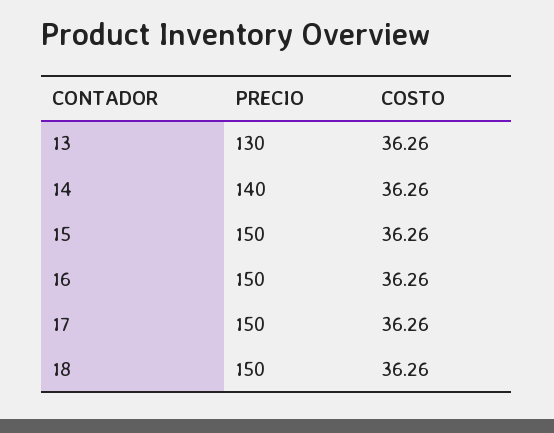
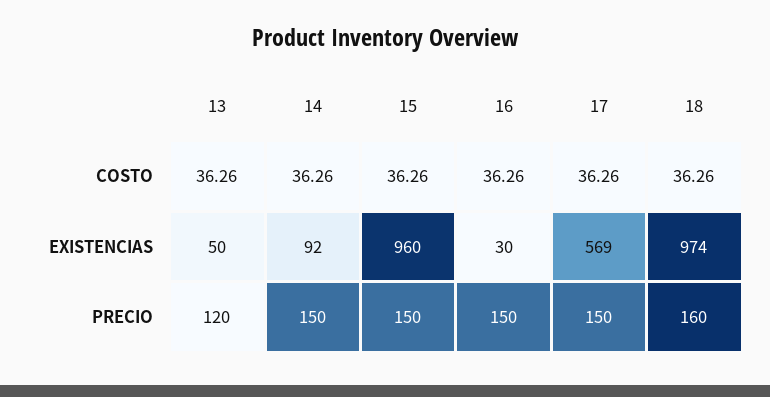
PRECIO, 13: 130 -> 120
PRECIO, 14: 140 -> 150
PRECIO, 18: 150 -> 160
EXISTENCIAS, 13: none -> 50
EXISTENCIAS, 14: none -> 92
EXISTENCIAS, 15: none -> 960
EXISTENCIAS, 16: none -> 30
EXISTENCIAS, 17: none -> 569
EXISTENCIAS, 18: none -> 974

